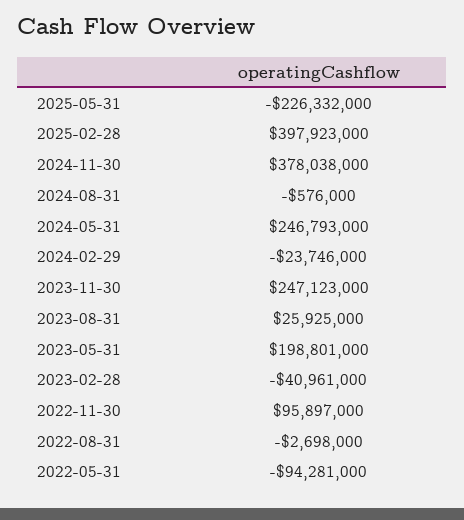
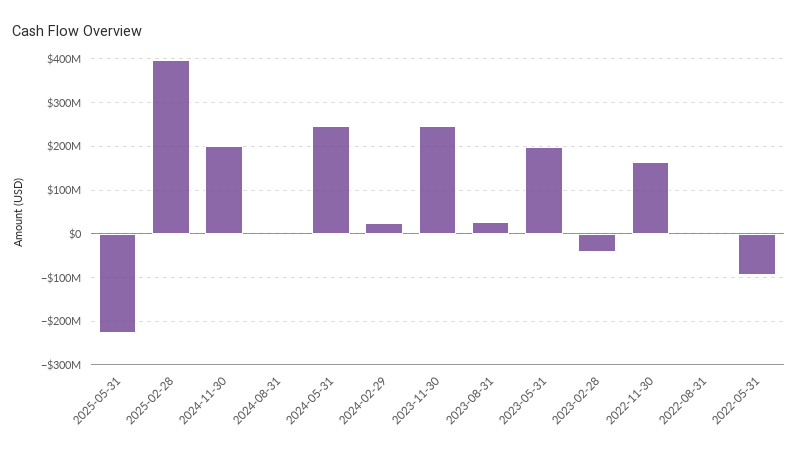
2024-11-30: 378038000 -> 200000000
2024-02-29: -23746000 -> 20000000
2022-11-30: 95897000 -> 160000000

